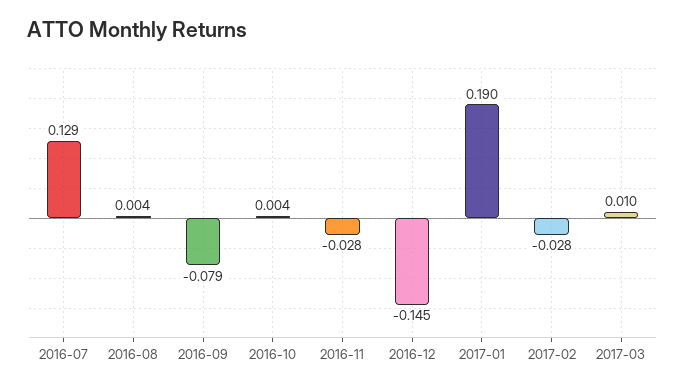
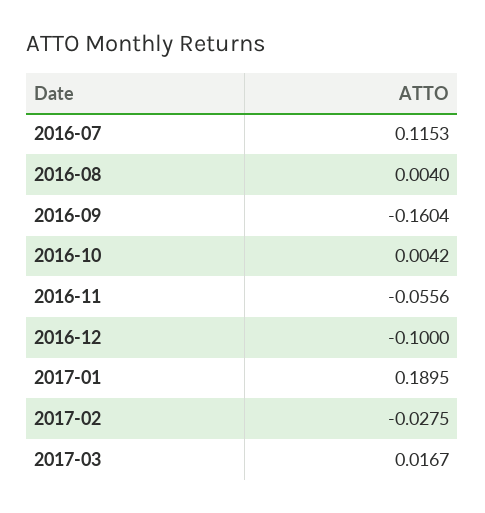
2016-07: 0.129 -> 0.1153
2016-09: -0.079 -> -0.1604
2016-11: -0.028 -> -0.0556
2016-12: -0.145 -> -0.1
2017-03: 0.01 -> 0.0167

